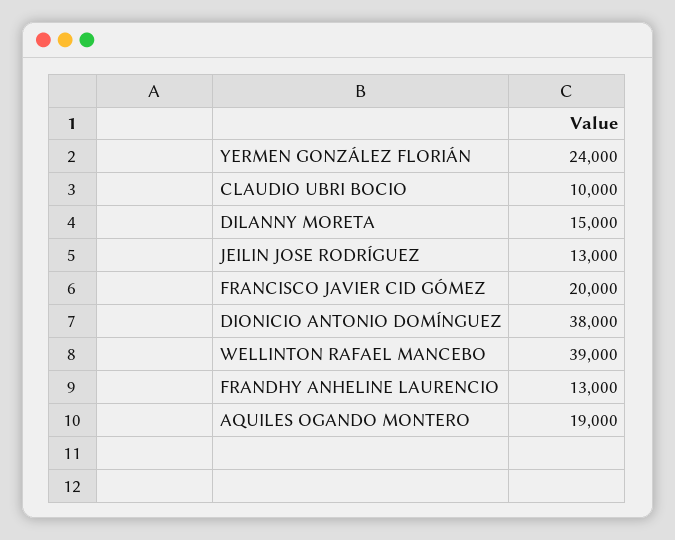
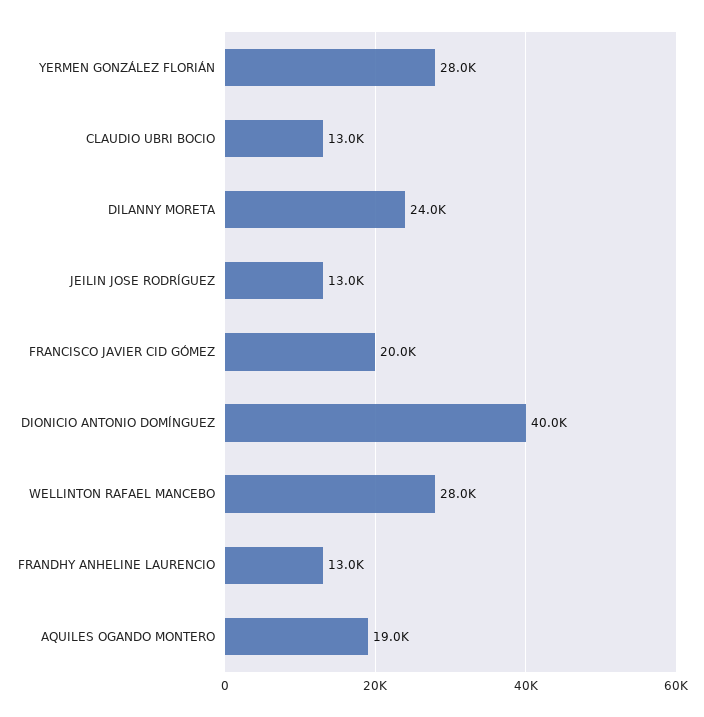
YERMEN GONZÁLEZ FLORIÁN: 24000 -> 28000
CLAUDIO UBRI BOCIO: 10000 -> 13000
DILANNY MORETA: 15000 -> 24000
DIONICIO ANTONIO DOMÍNGUEZ: 38000 -> 40000
WELLINTON RAFAEL MANCEBO: 39000 -> 28000

